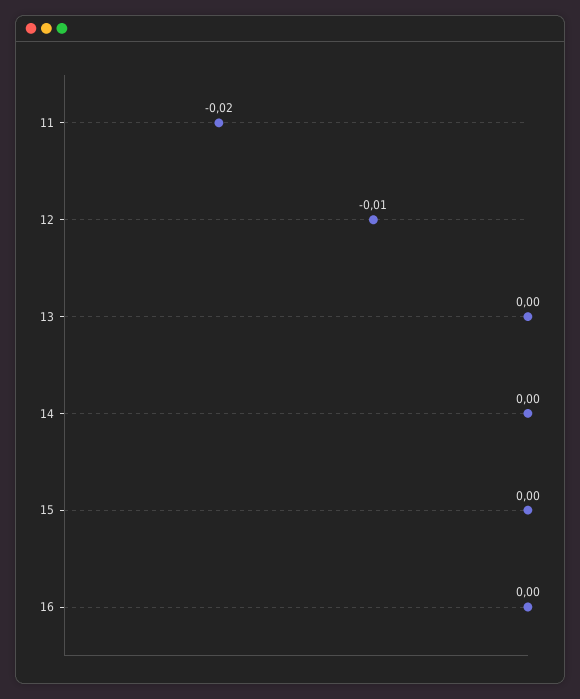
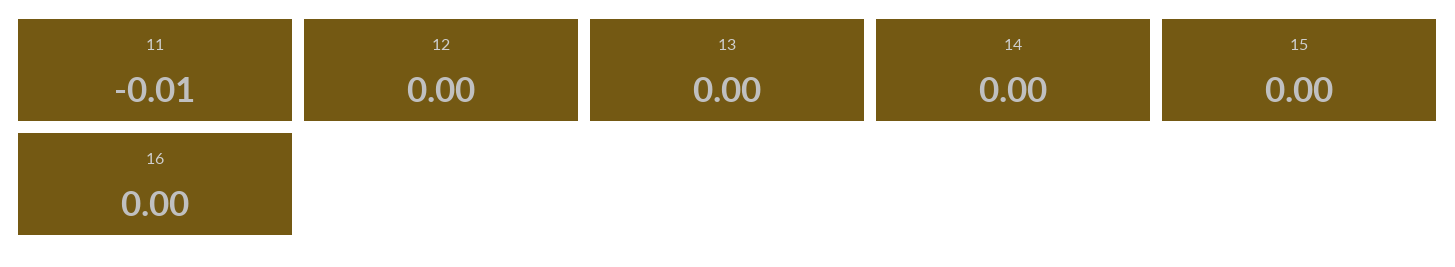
11: -0.02 -> -0.01
12: -0.01 -> 0

